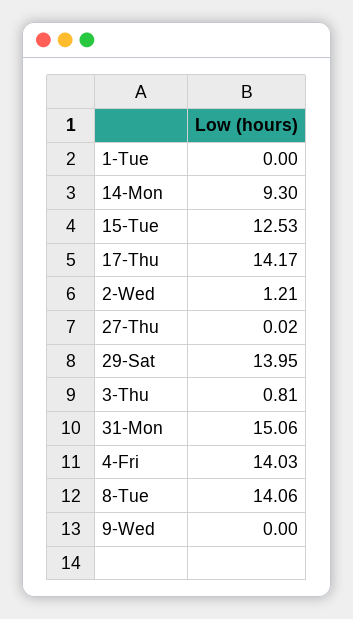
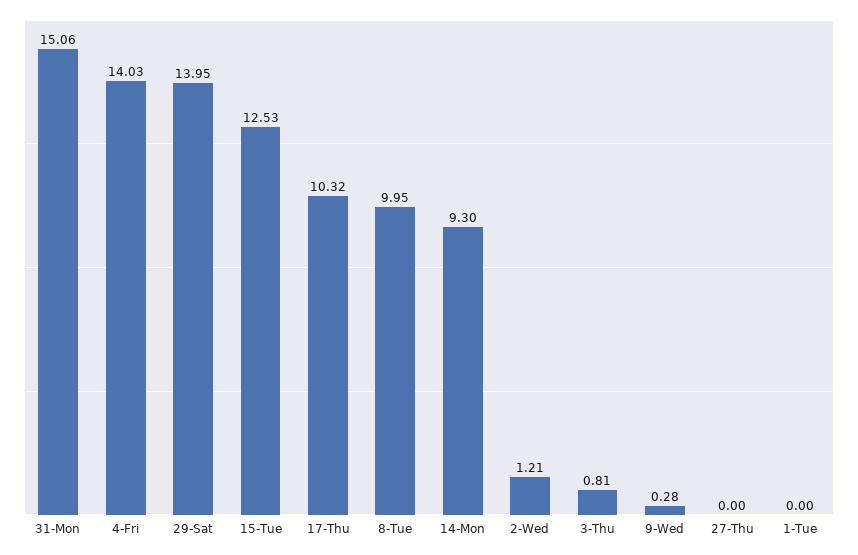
17-Thu: 14.17 -> 10.32
27-Thu: 0.02 -> 0
8-Tue: 14.06 -> 9.95
9-Wed: 0 -> 0.28

